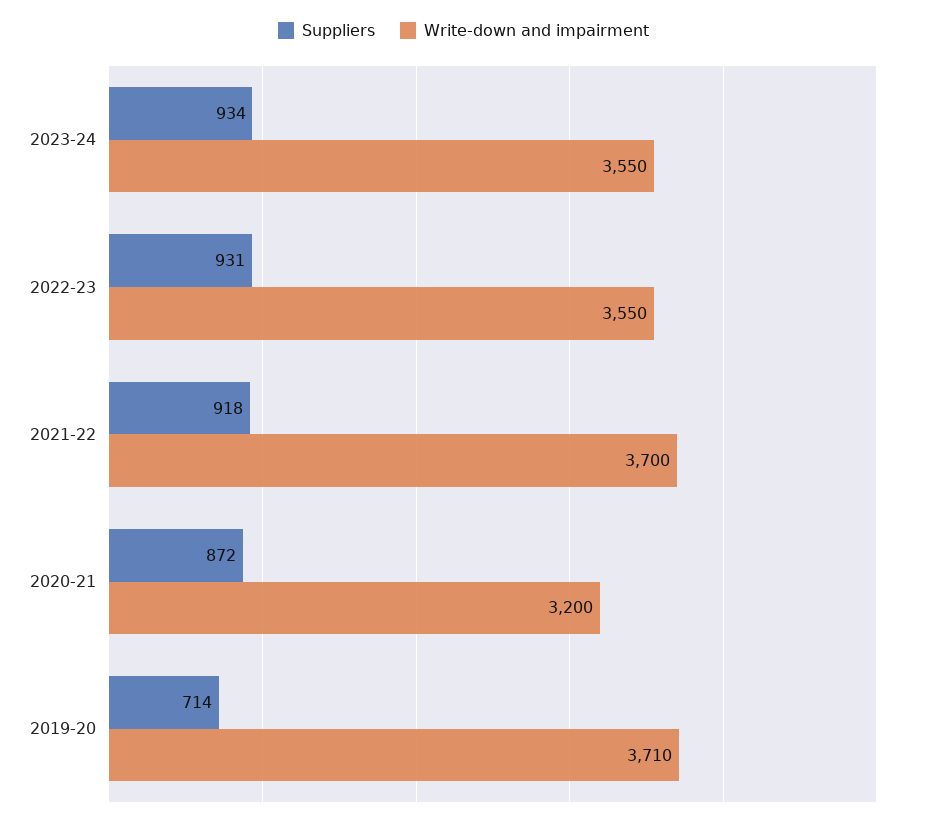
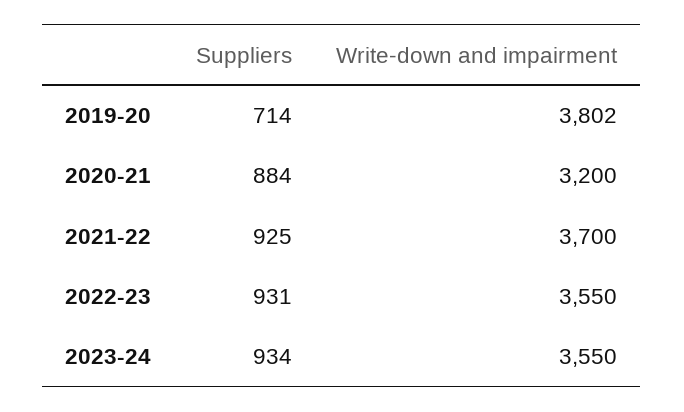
Suppliers, 2021-22: 918 -> 925
Suppliers, 2020-21: 872 -> 884
Write-down and impairment, 2019-20: 3710 -> 3802

